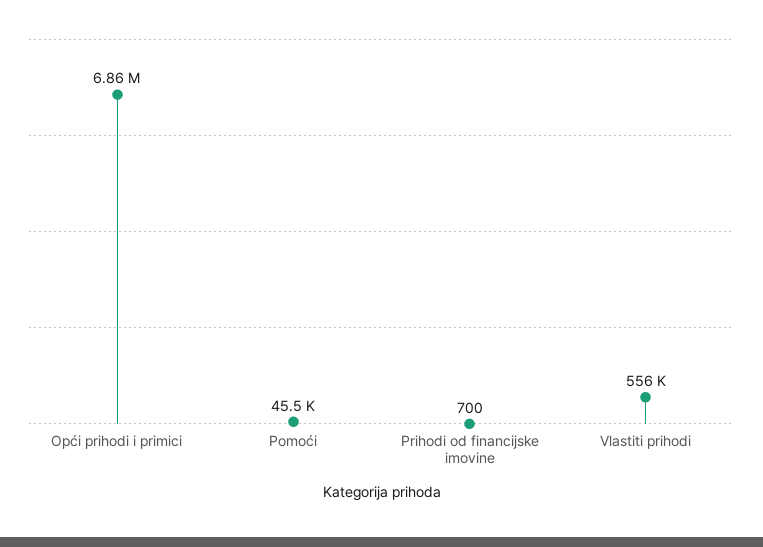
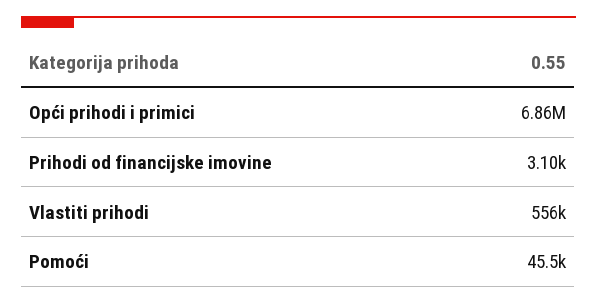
Prihodi od financijske imovine: 700 -> 3100

